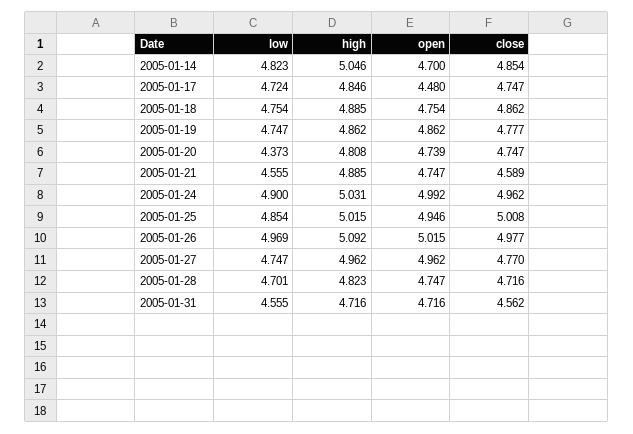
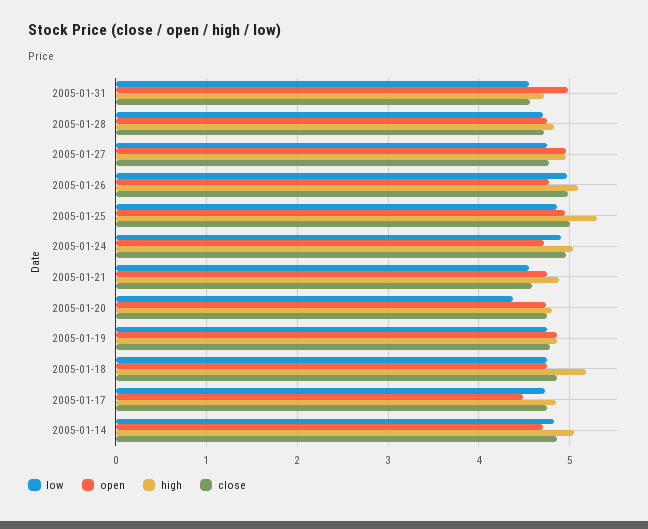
high, 2005-01-18: 4.885 -> 5.2
open, 2005-01-24: 4.992 -> 4.7
high, 2005-01-25: 5.015 -> 5.3
open, 2005-01-26: 5.015 -> 4.8
open, 2005-01-31: 4.716 -> 5

